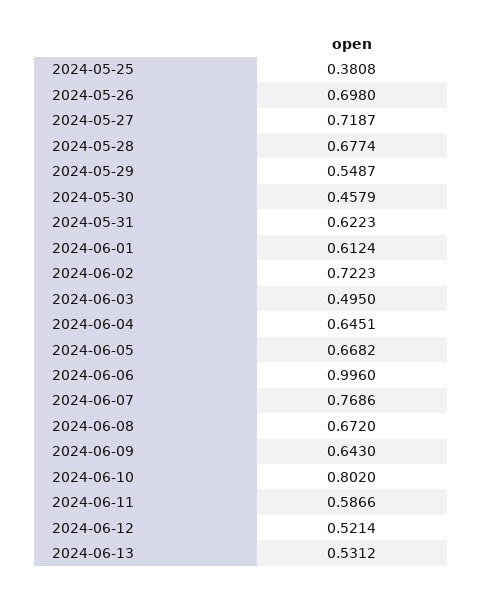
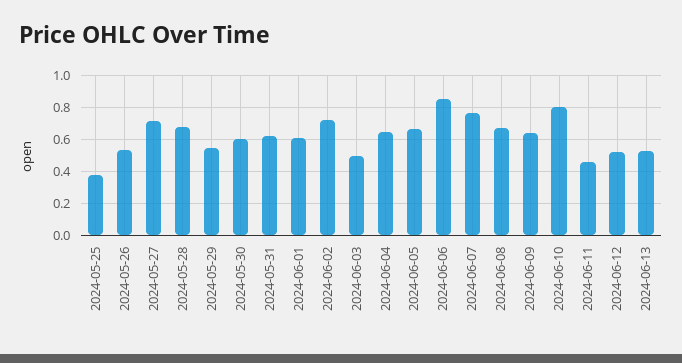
2024-05-26: 0.698 -> 0.55
2024-05-30: 0.4579 -> 0.6
2024-06-06: 0.996 -> 0.85
2024-06-11: 0.5866 -> 0.45

